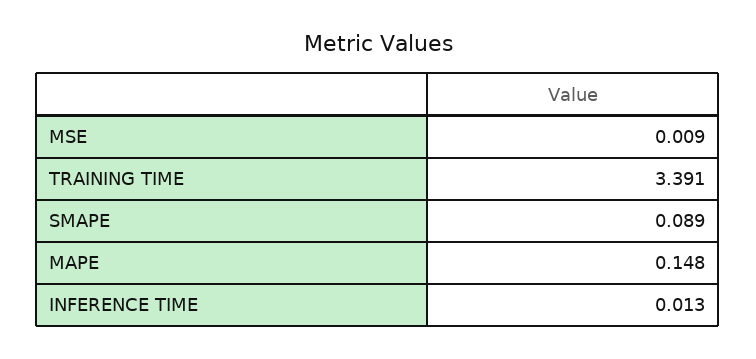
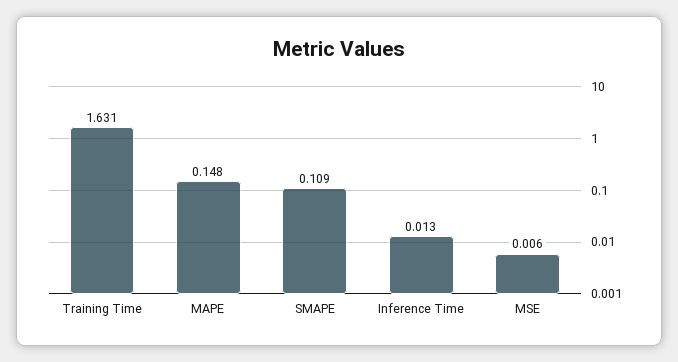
MSE: 0.009 -> 0.006
TRAINING TIME: 3.391 -> 1.631
SMAPE: 0.089 -> 0.109

